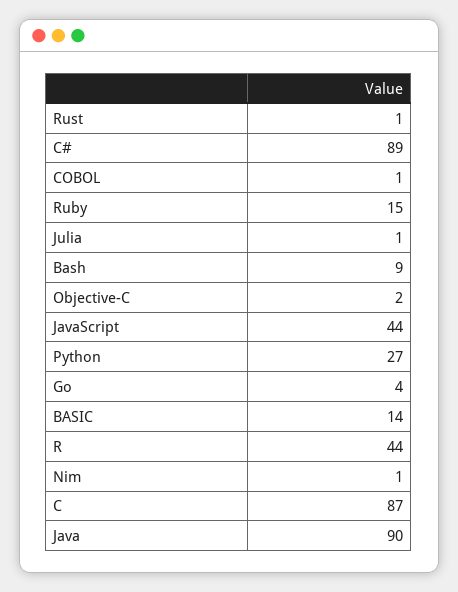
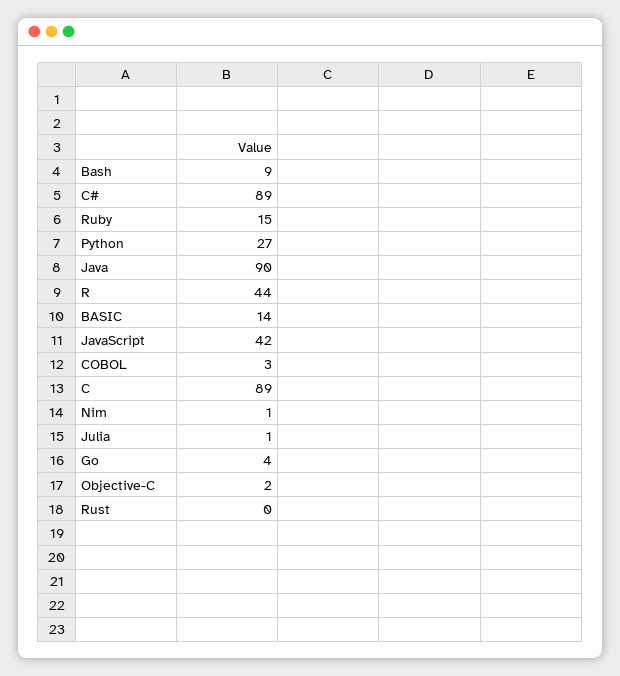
Rust: 1 -> 0
COBOL: 1 -> 3
JavaScript: 44 -> 42
C: 87 -> 89

